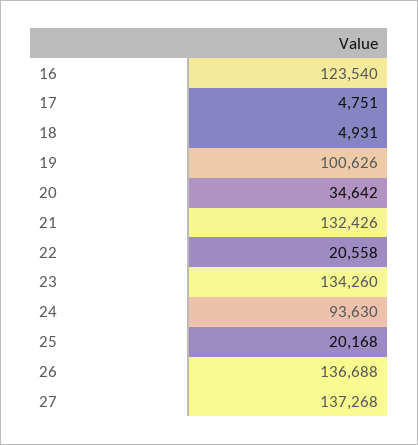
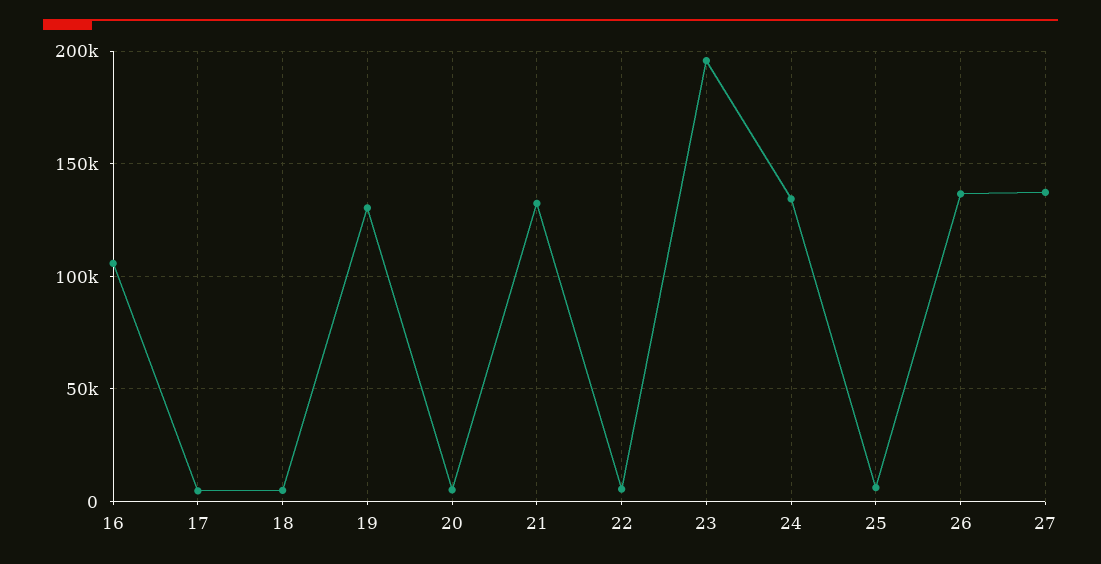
16: 123540 -> 105000
19: 100626 -> 130000
20: 34642 -> 5000
22: 20558 -> 5000
23: 134260 -> 195000
24: 93630 -> 135000
25: 20168 -> 5000

